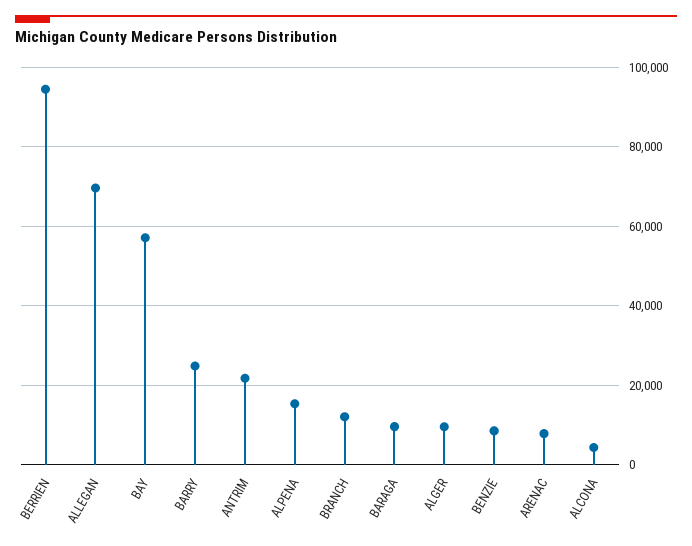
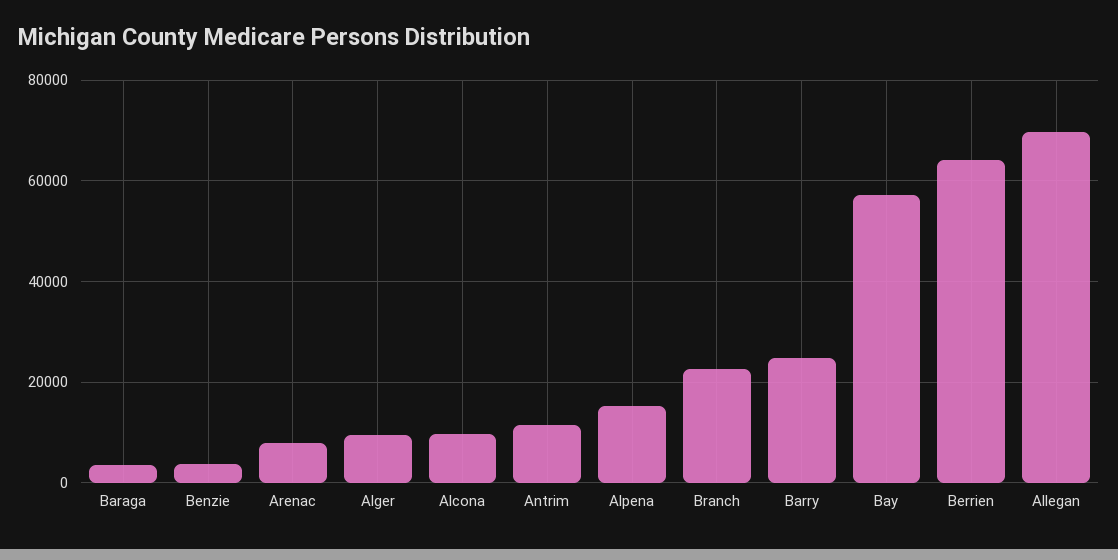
BERRIEN: 94000 -> 64000
ANTRIM: 22000 -> 12000
BRANCH: 12000 -> 22000
BARAGA: 10000 -> 4000
BENZIE: 8000 -> 4000
ALCONA: 4000 -> 10000

